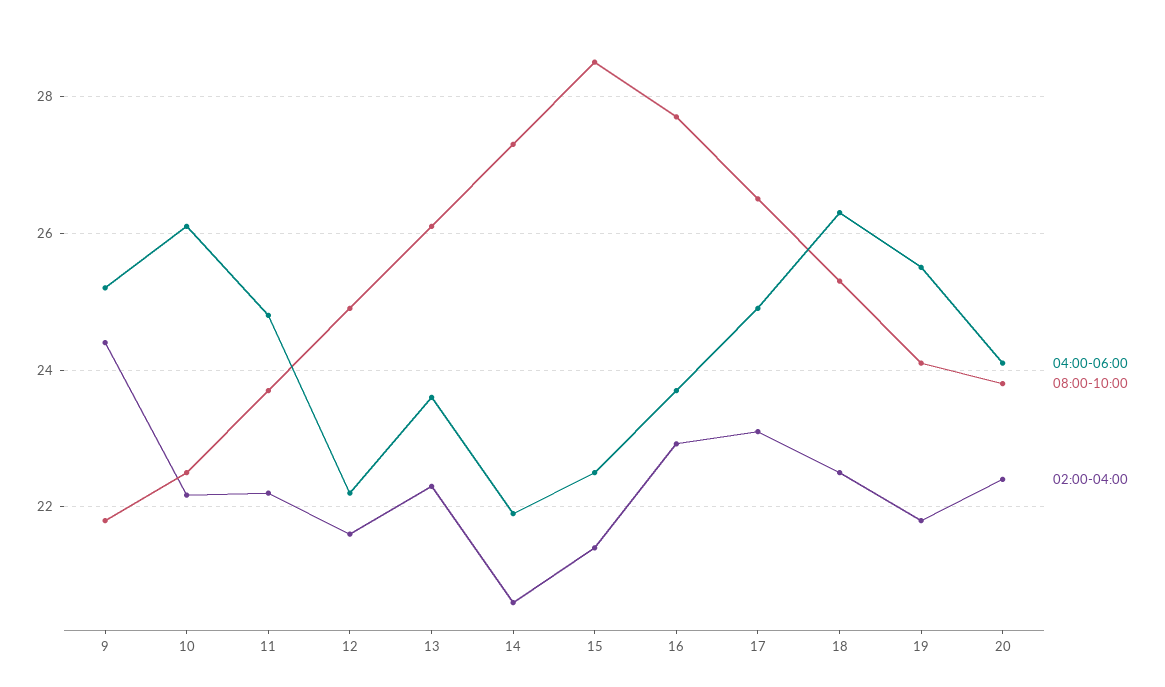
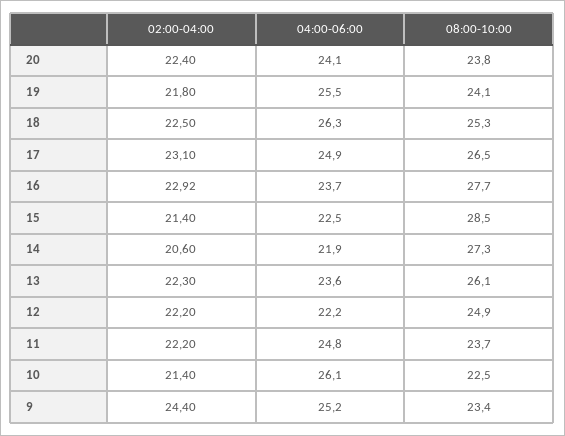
08:00-10:00, 9: 21.8 -> 23.4
02:00-04:00, 10: 22.2 -> 21.4
02:00-04:00, 12: 21.6 -> 22.2

